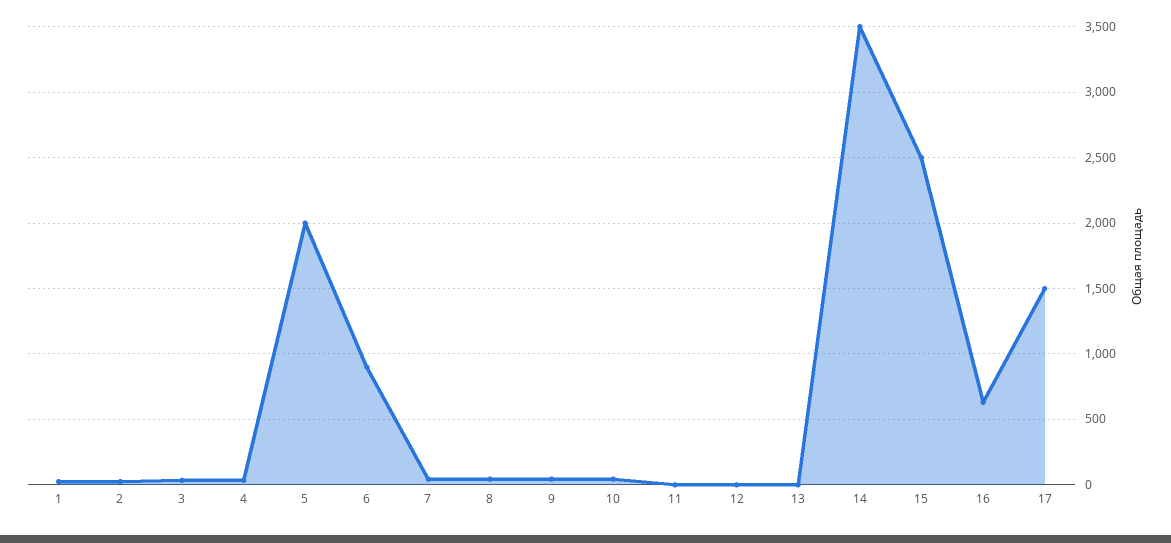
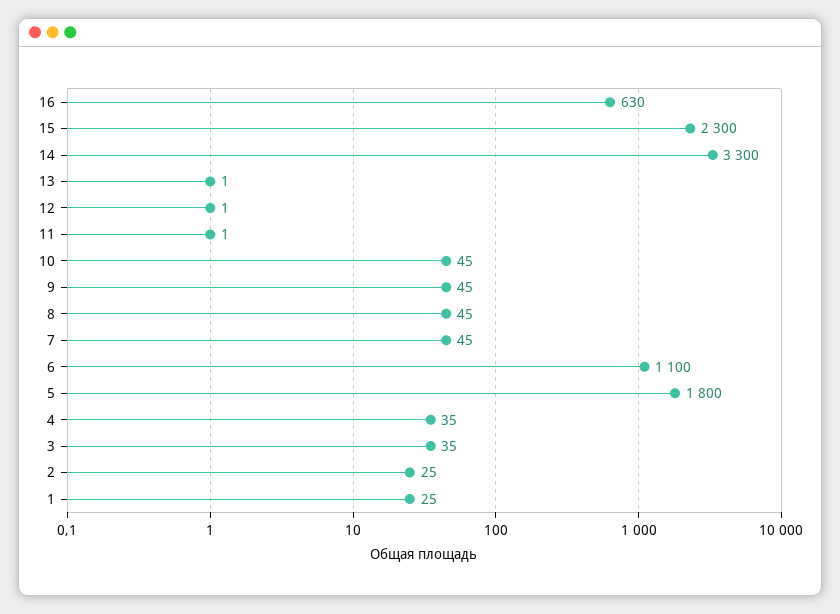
5: 2000 -> 1800
6: 900 -> 1100
14: 3500 -> 3300
15: 2500 -> 2300
17: 1500 -> none

